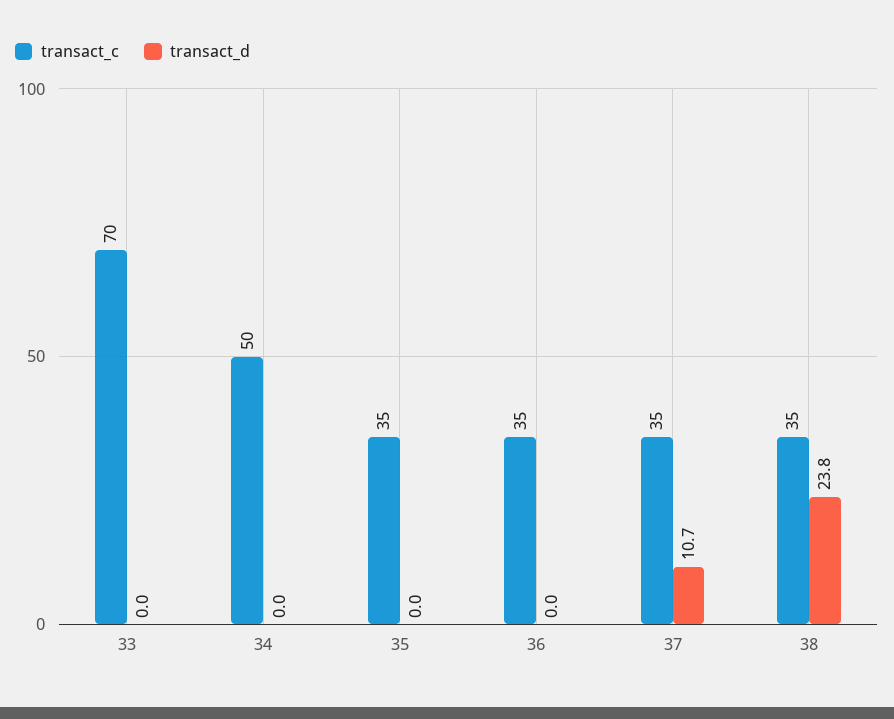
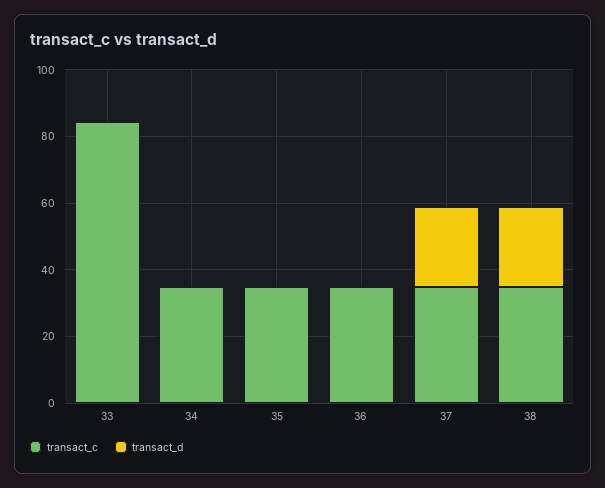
transact_c, 33: 70 -> 85
transact_c, 34: 50 -> 35
transact_d, 37: 10.7 -> 25

